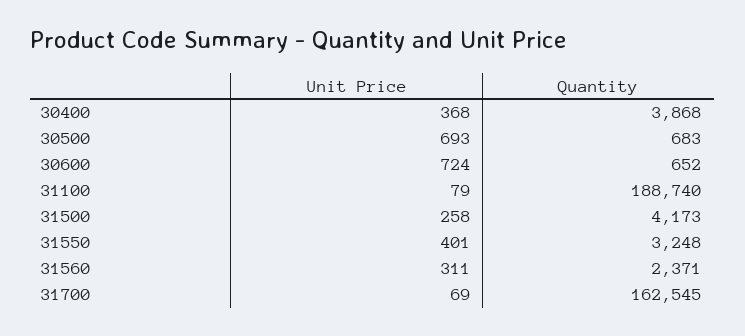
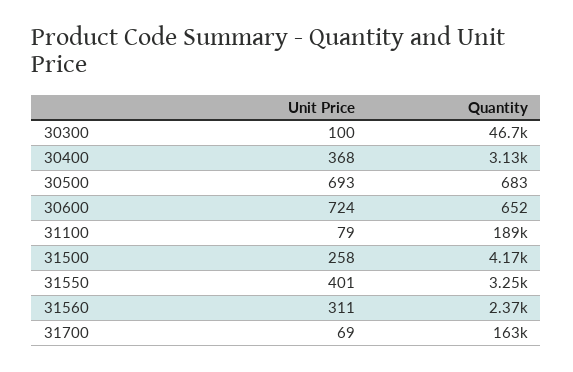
Quantity, 30400: 3868 -> 3130
Unit Price, 30300: none -> 100
Quantity, 30300: none -> 46700

